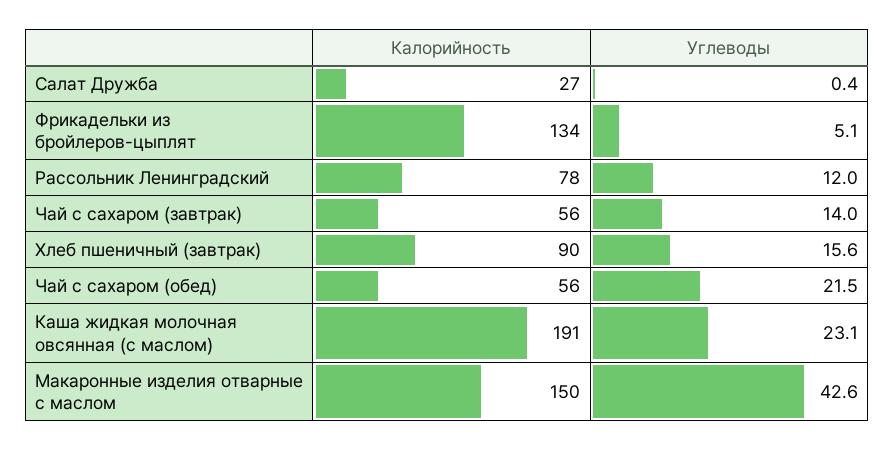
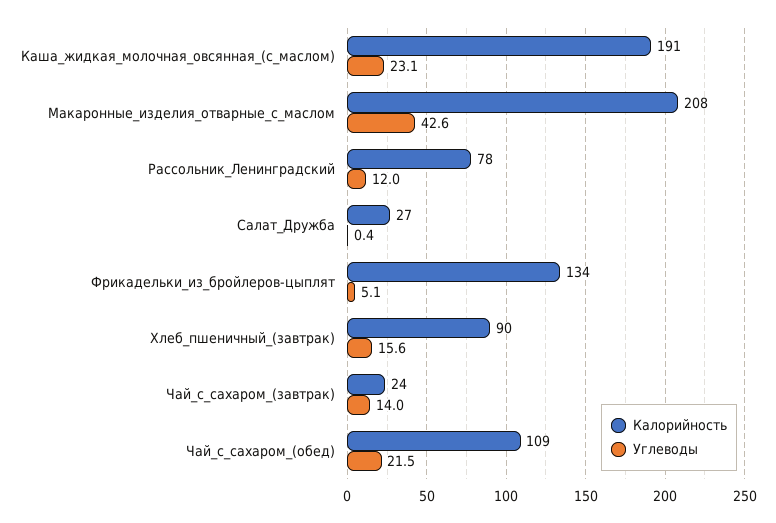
Калорийность, Чай с сахаром (завтрак): 56 -> 24
Калорийность, Чай с сахаром (обед): 56 -> 109
Калорийность, Макаронные изделия отварные с маслом: 150 -> 208

